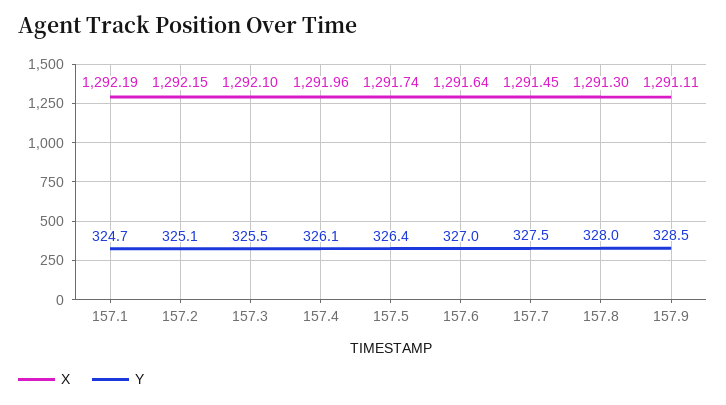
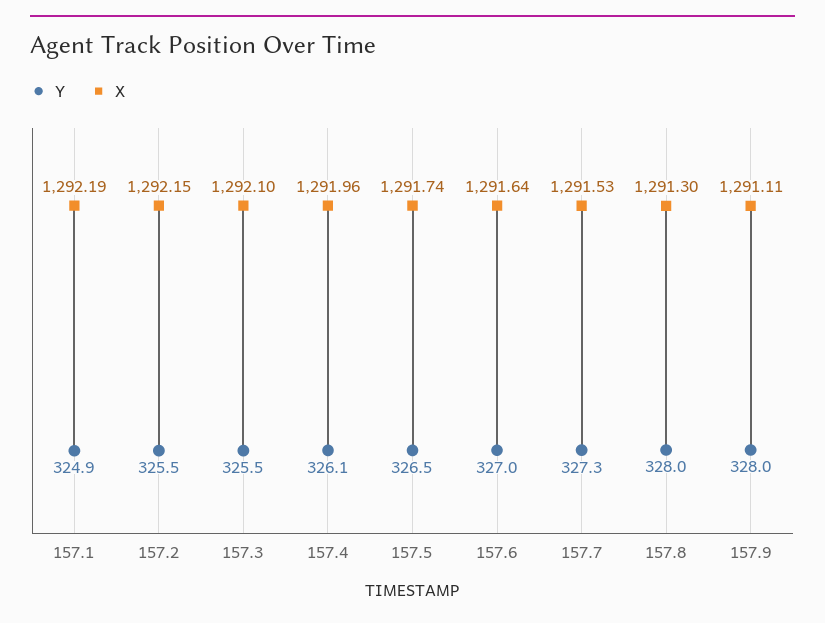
Y, 157.1: 324.7 -> 324.9
Y, 157.2: 325.1 -> 325.5
Y, 157.5: 326.4 -> 326.5
X, 157.7: 1291.45 -> 1291.53
Y, 157.7: 327.5 -> 327.3
Y, 157.9: 328.5 -> 328

